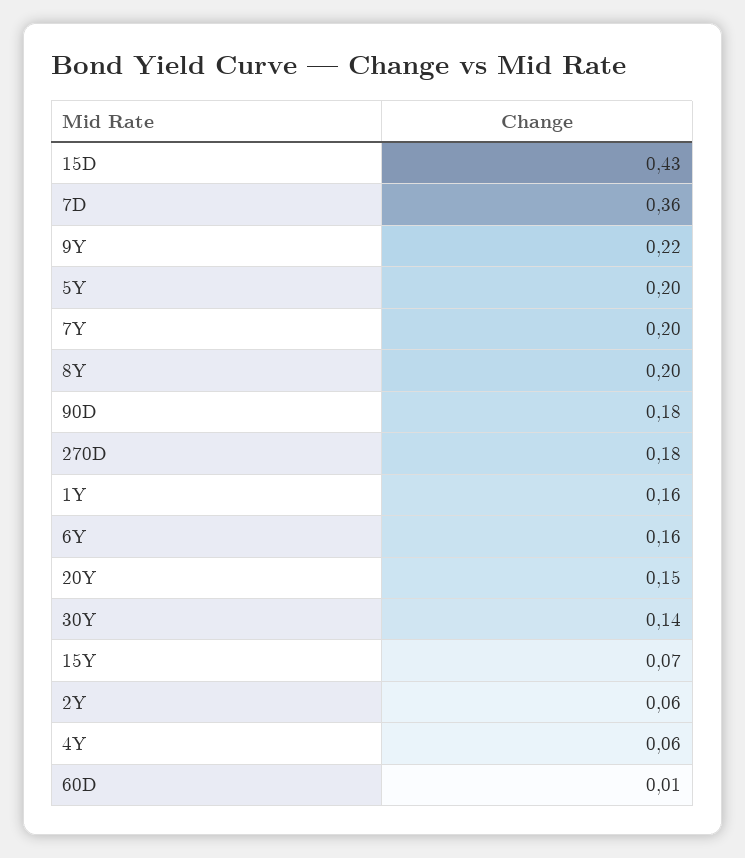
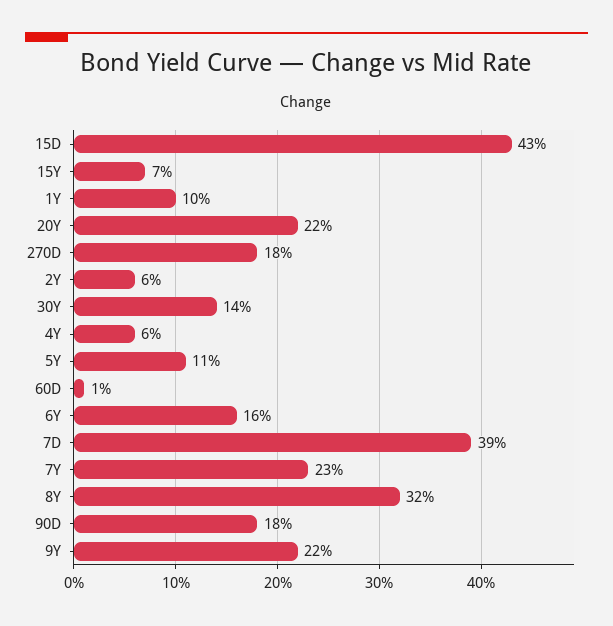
7D: 0.36 -> 0.39
5Y: 0.2 -> 0.11
7Y: 0.2 -> 0.23
8Y: 0.2 -> 0.32
1Y: 0.16 -> 0.1
20Y: 0.15 -> 0.22

